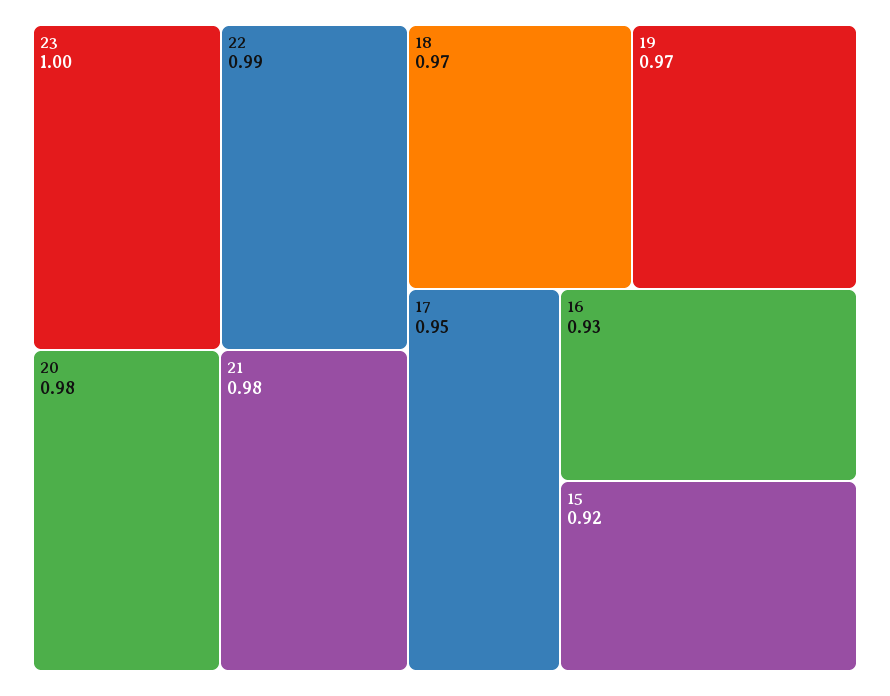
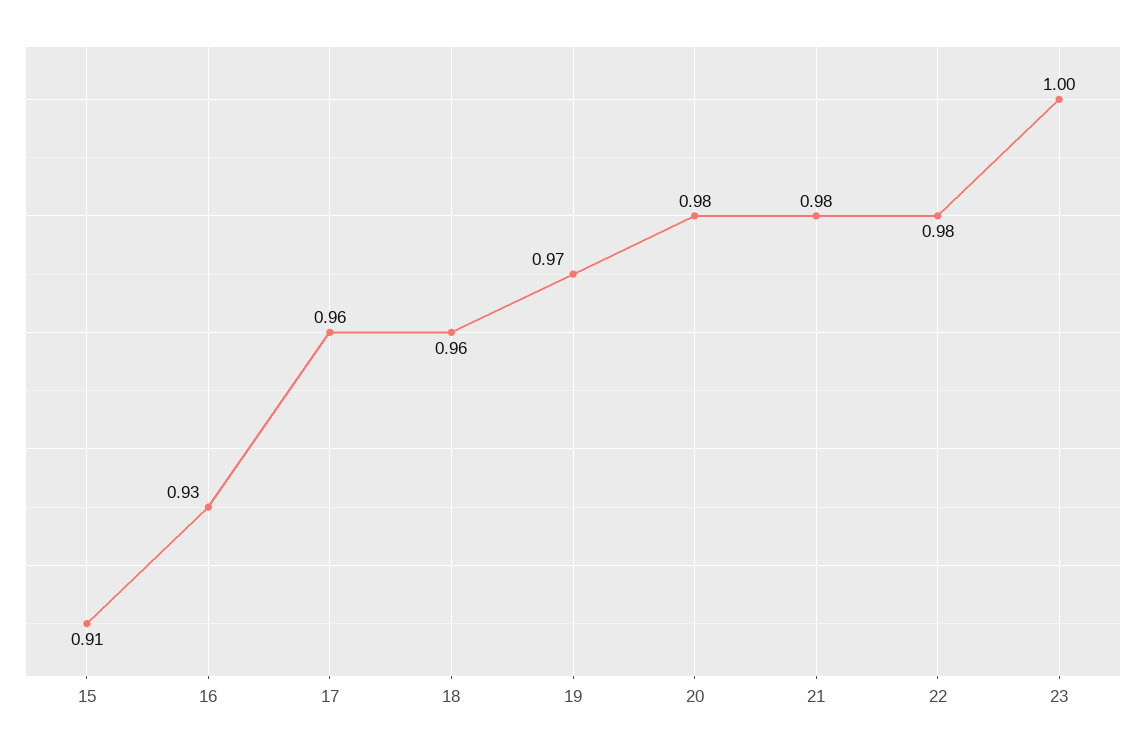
22: 0.99 -> 0.98
18: 0.97 -> 0.96
17: 0.95 -> 0.96
15: 0.92 -> 0.91

